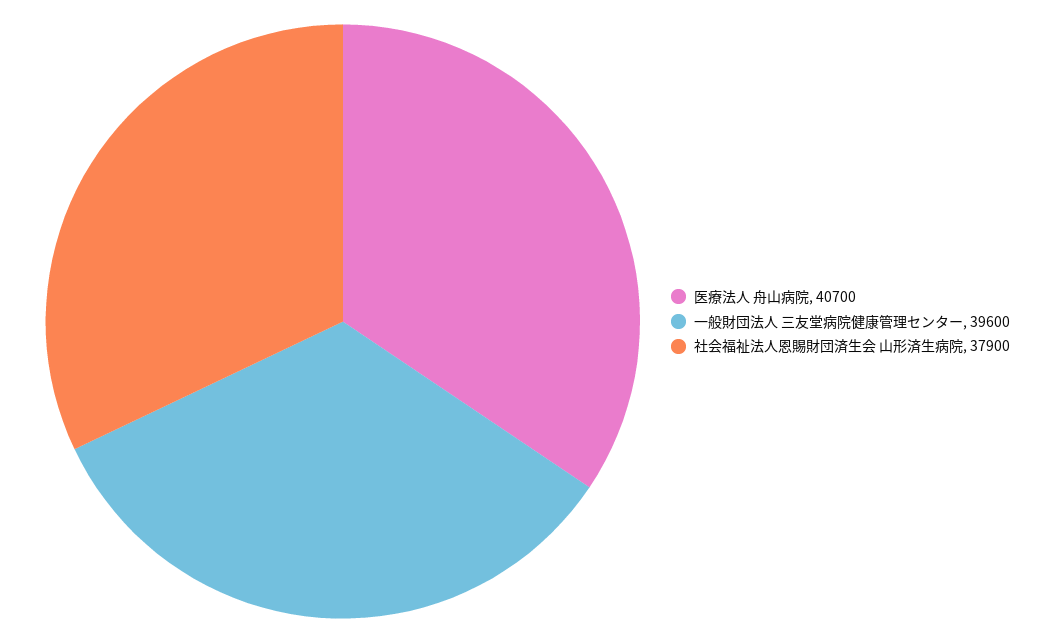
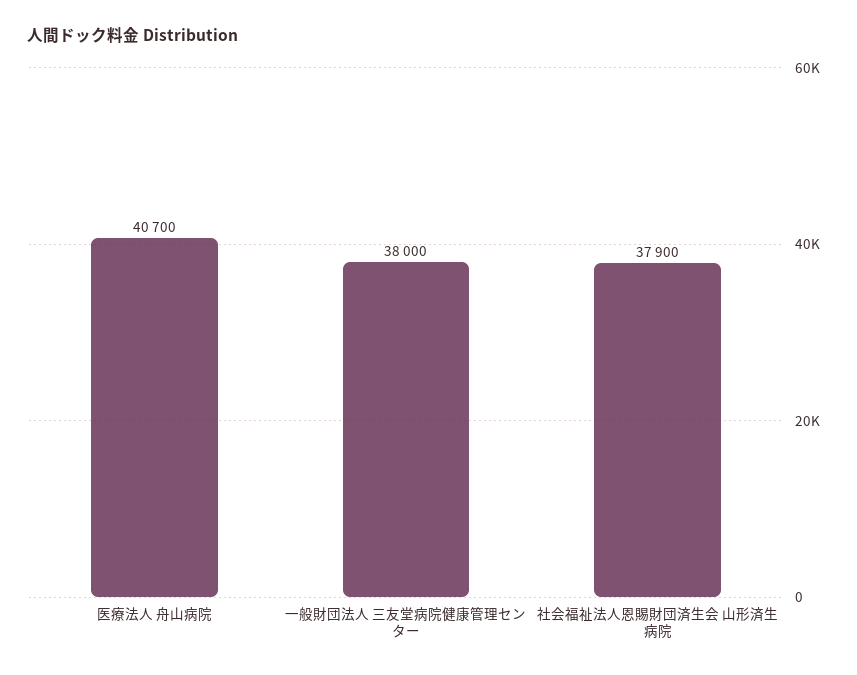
一般財団法人 三友堂病院健康管理センター: 39600 -> 38000

